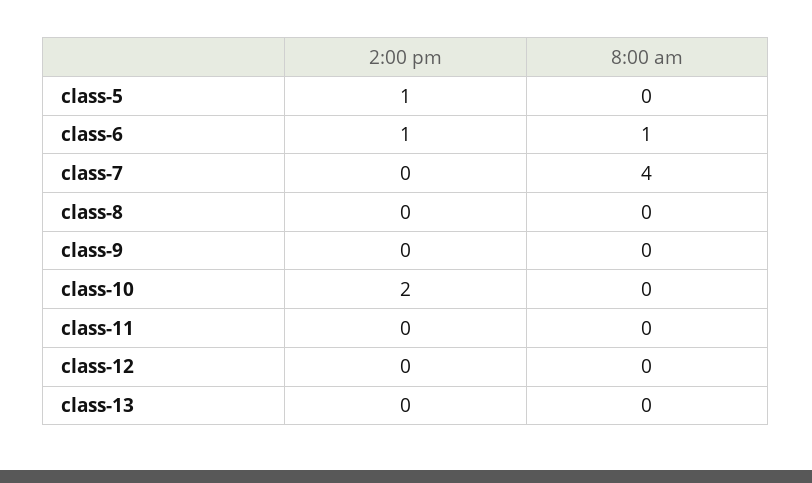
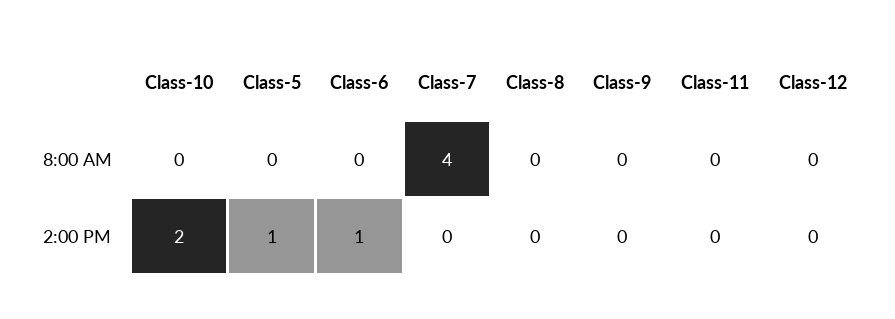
8:00 am, class-6: 1 -> 0
2:00 pm, class-13: 0 -> none
8:00 am, class-13: 0 -> none

